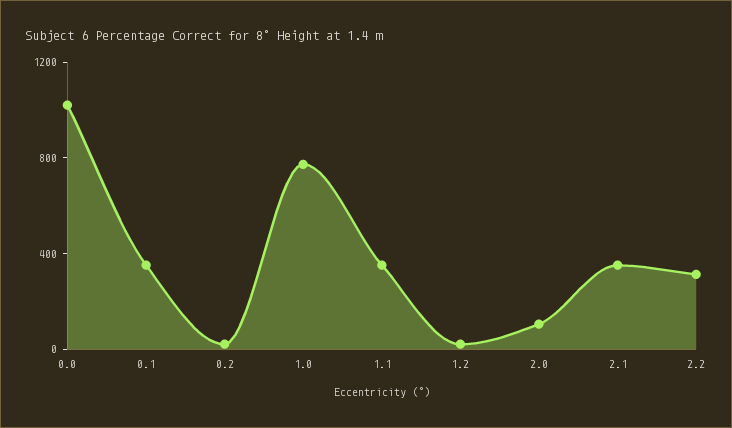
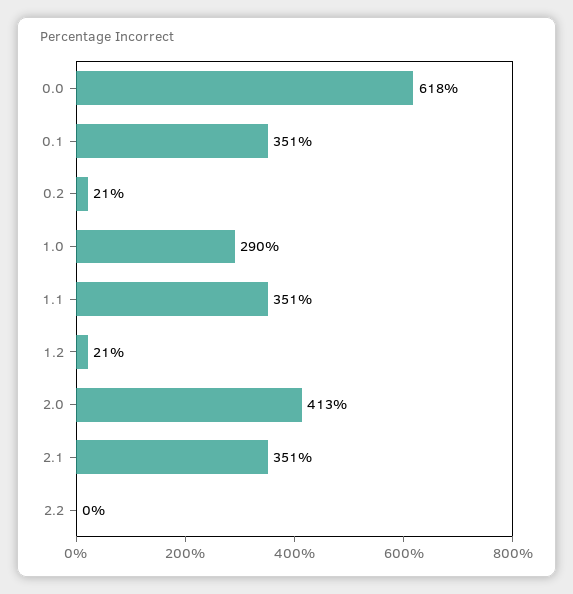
0.0: 1000 -> 618
1.0: 800 -> 290
2.0: 100 -> 413
2.2: 300 -> 0

